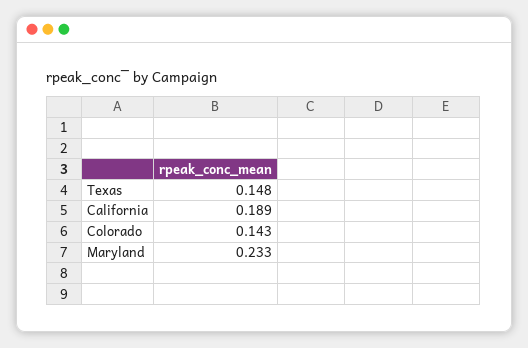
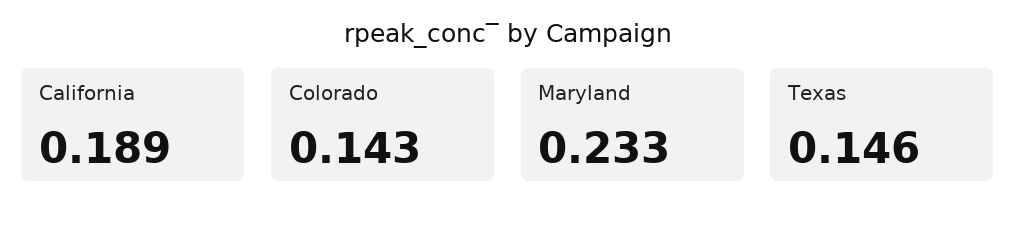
Texas: 0.148 -> 0.146

